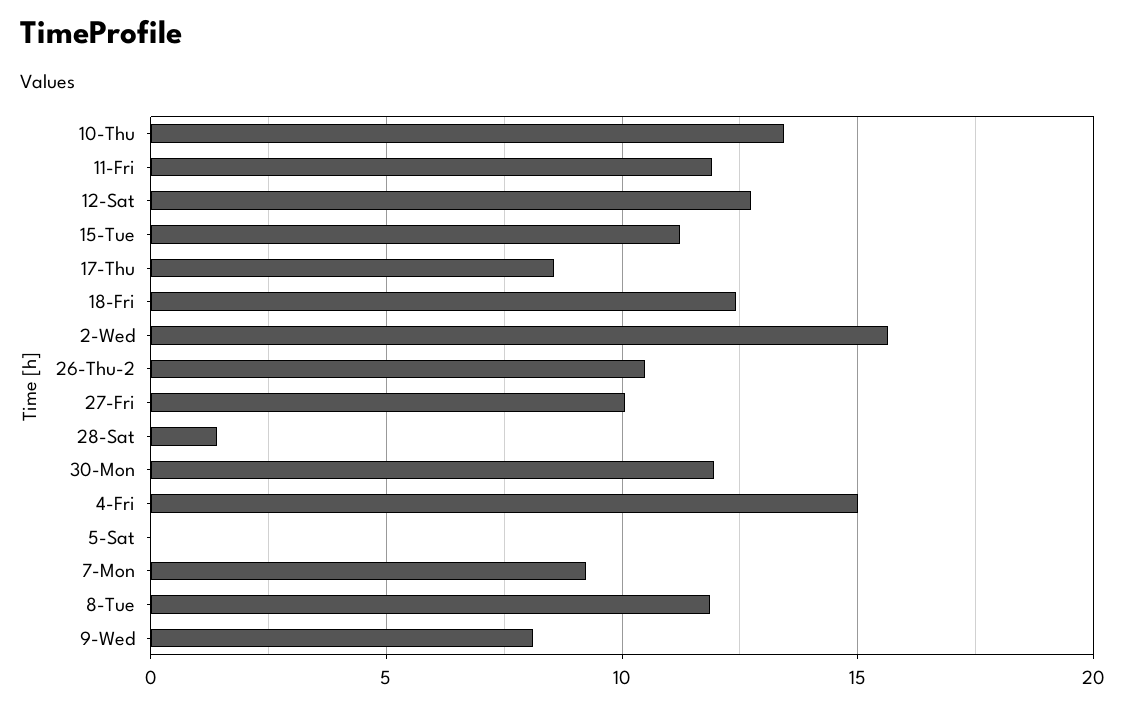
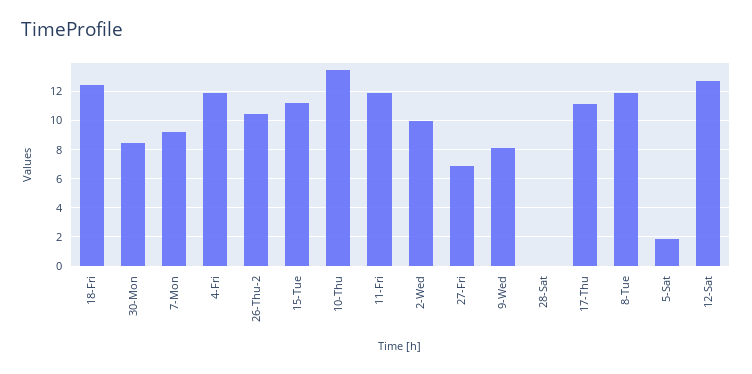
17-Thu: 8.5 -> 11
2-Wed: 15.5 -> 10
27-Fri: 10 -> 7
28-Sat: 1.5 -> 0
30-Mon: 12 -> 8.5
4-Fri: 15 -> 12
5-Sat: 0 -> 2

